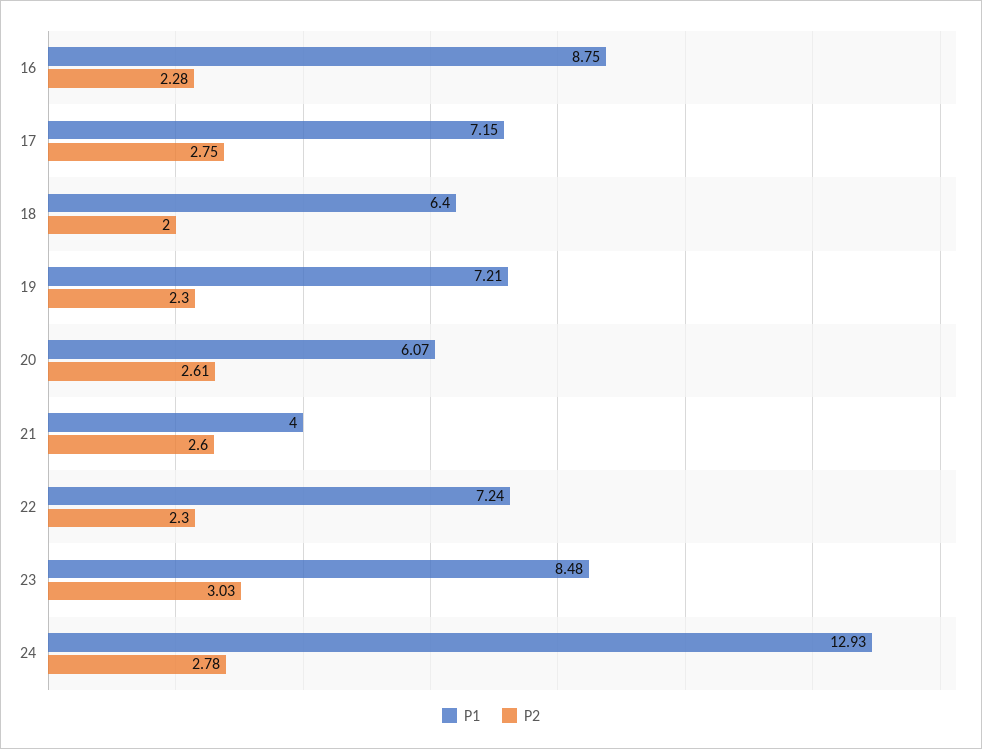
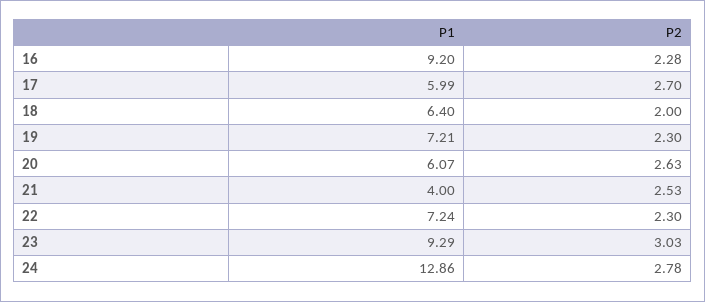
P1, 16: 8.75 -> 9.2
P1, 17: 7.15 -> 5.99
P2, 17: 2.75 -> 2.7
P2, 20: 2.61 -> 2.63
P2, 21: 2.6 -> 2.53
P1, 23: 8.48 -> 9.29
P1, 24: 12.93 -> 12.86

